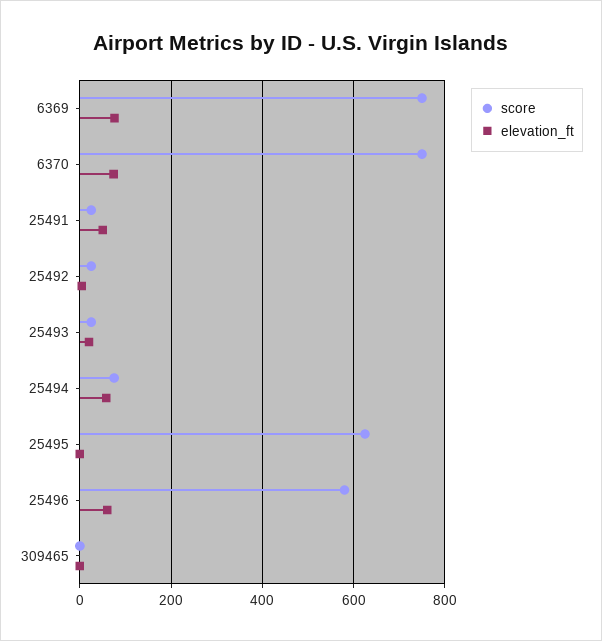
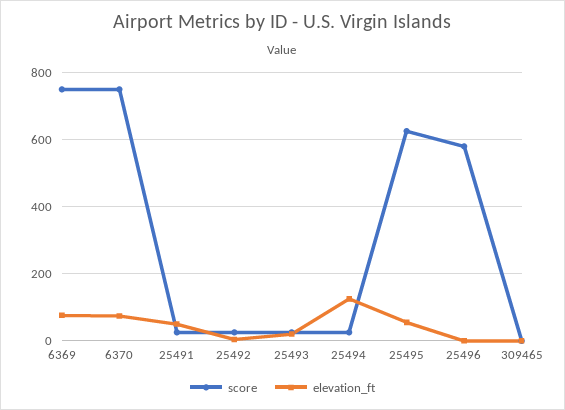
score, 25494: 80 -> 20
elevation_ft, 25494: 60 -> 120
elevation_ft, 25495: 0 -> 60
elevation_ft, 25496: 60 -> 0

